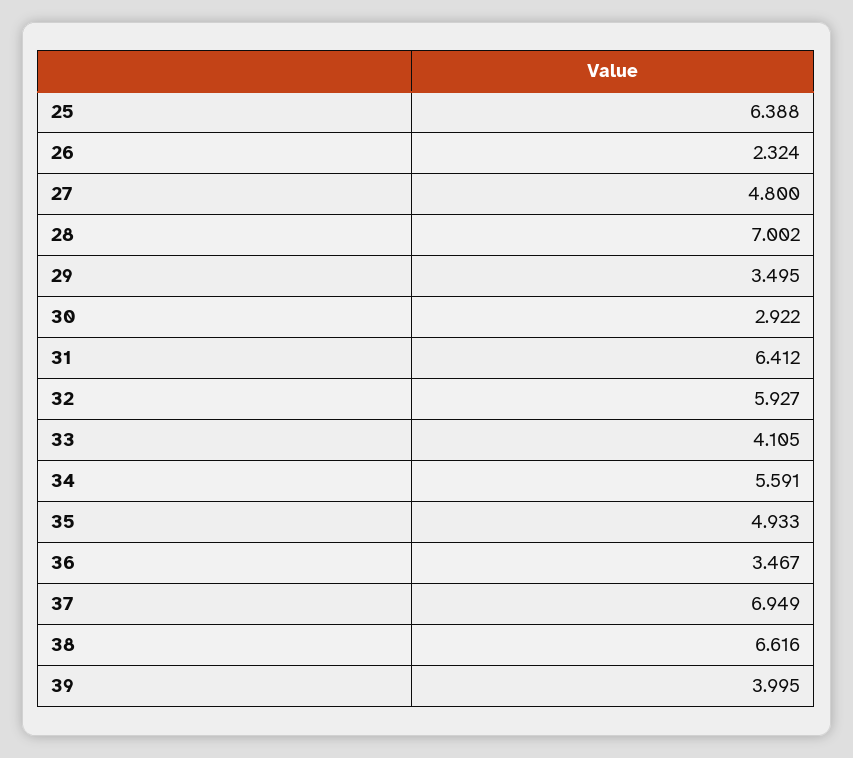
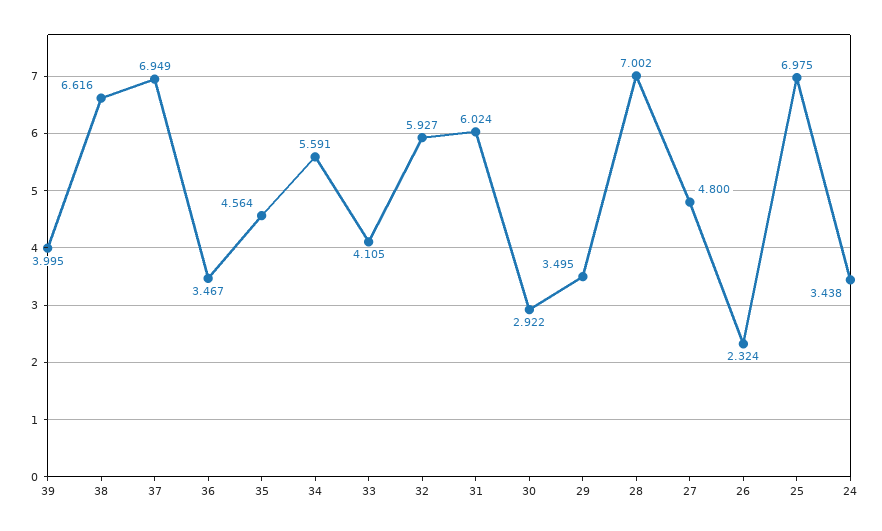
25: 6.388 -> 6.975
31: 6.412 -> 6.024
35: 4.933 -> 4.564
24: none -> 3.438

